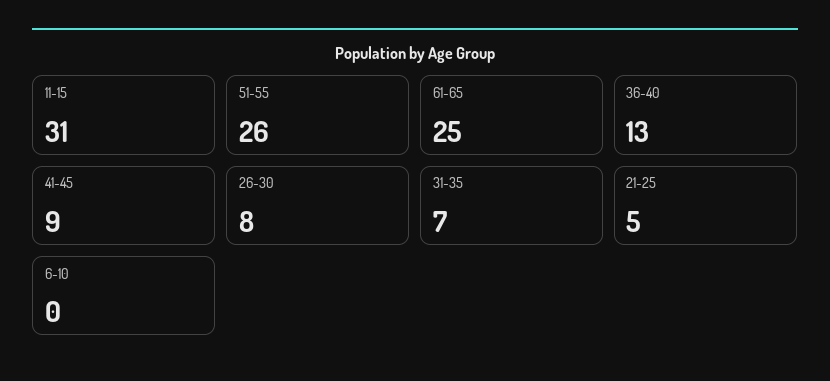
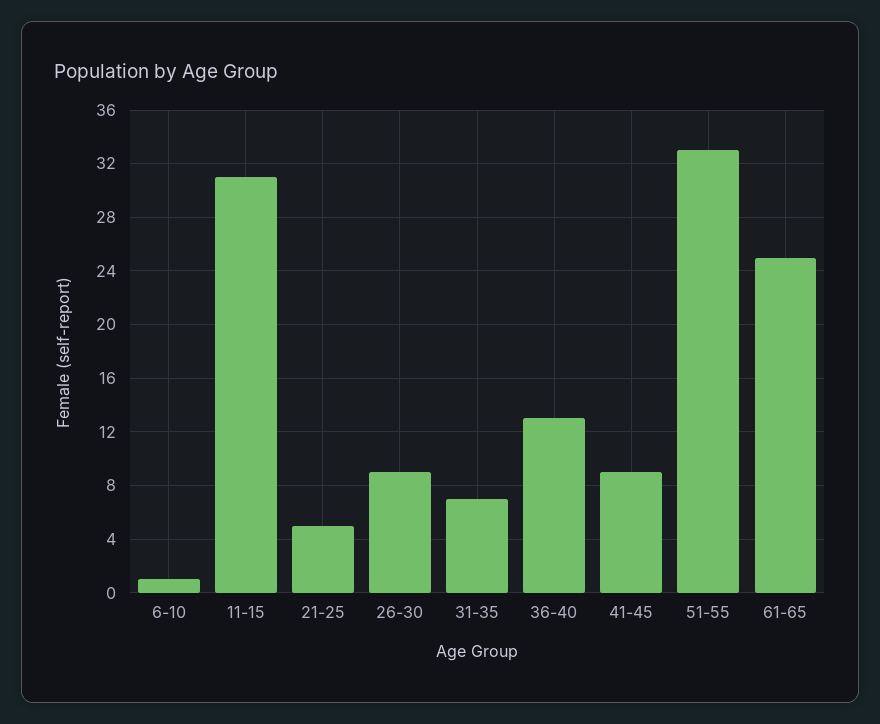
51-55: 26 -> 33
26-30: 8 -> 9
6-10: 0 -> 1

